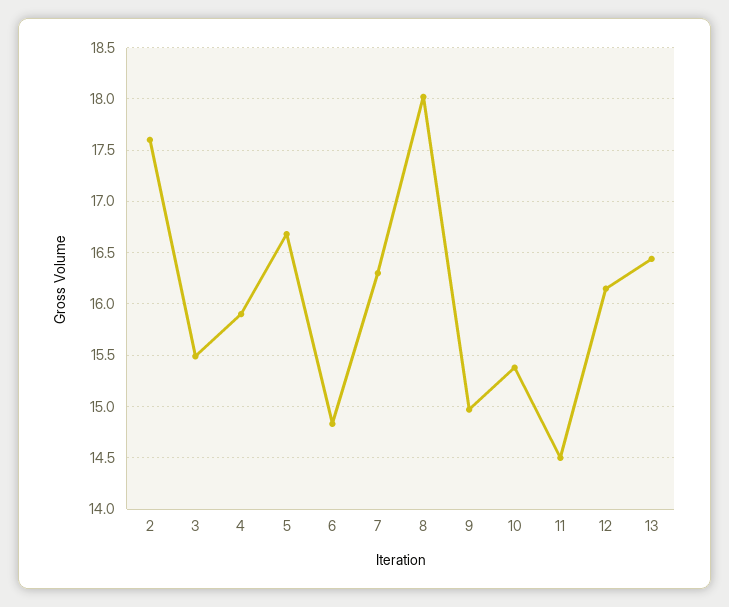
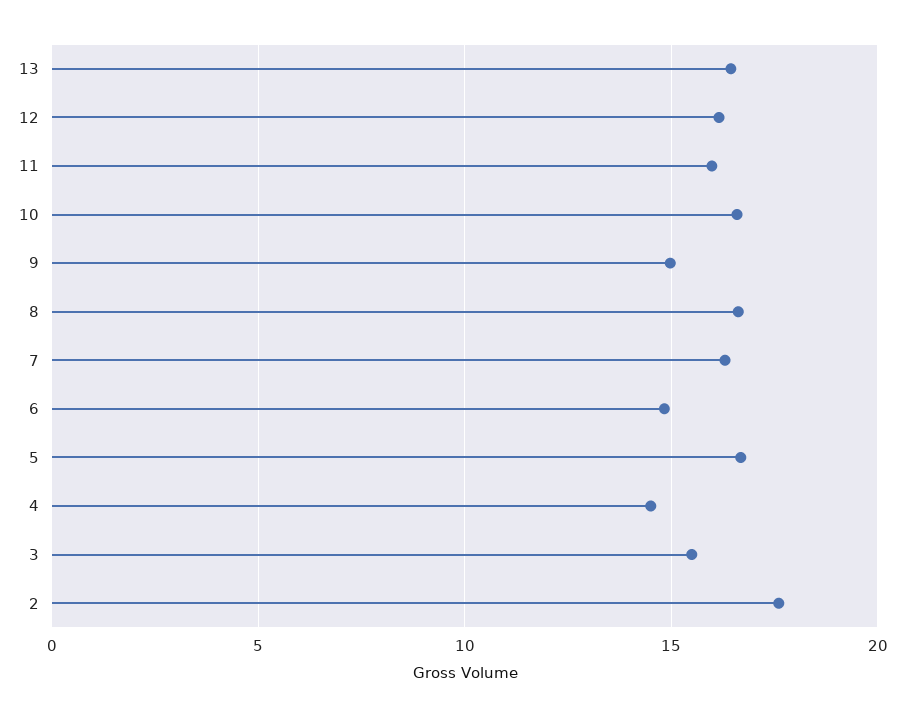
4: 15.9 -> 14.5
8: 18 -> 16.5
10: 15.4 -> 16.5
11: 14.5 -> 16

